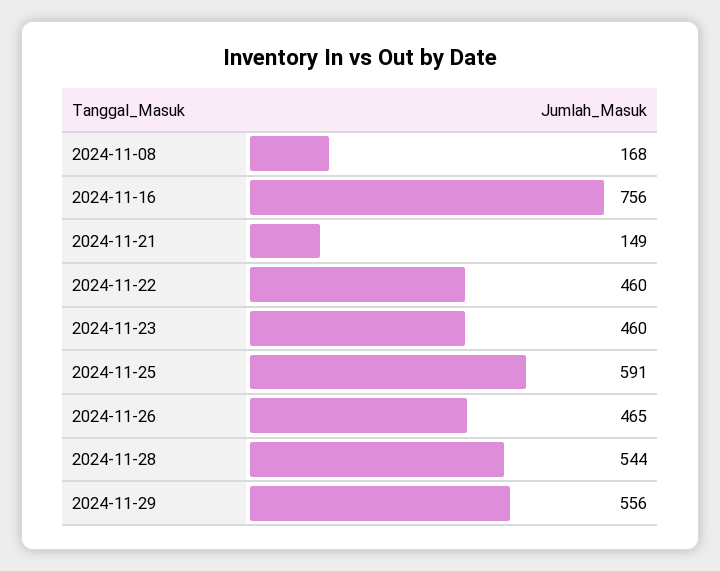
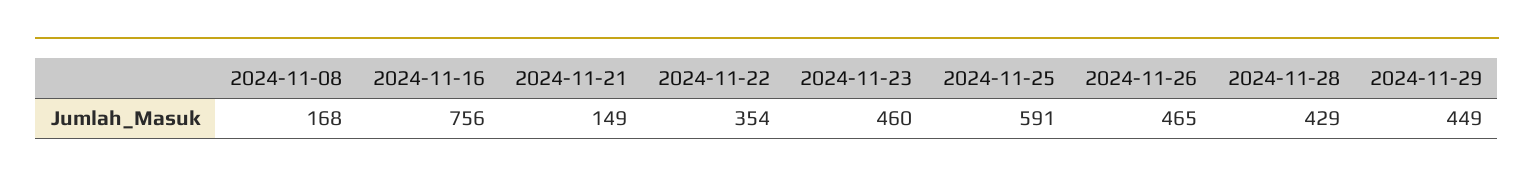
2024-11-22: 460 -> 354
2024-11-28: 544 -> 429
2024-11-29: 556 -> 449

